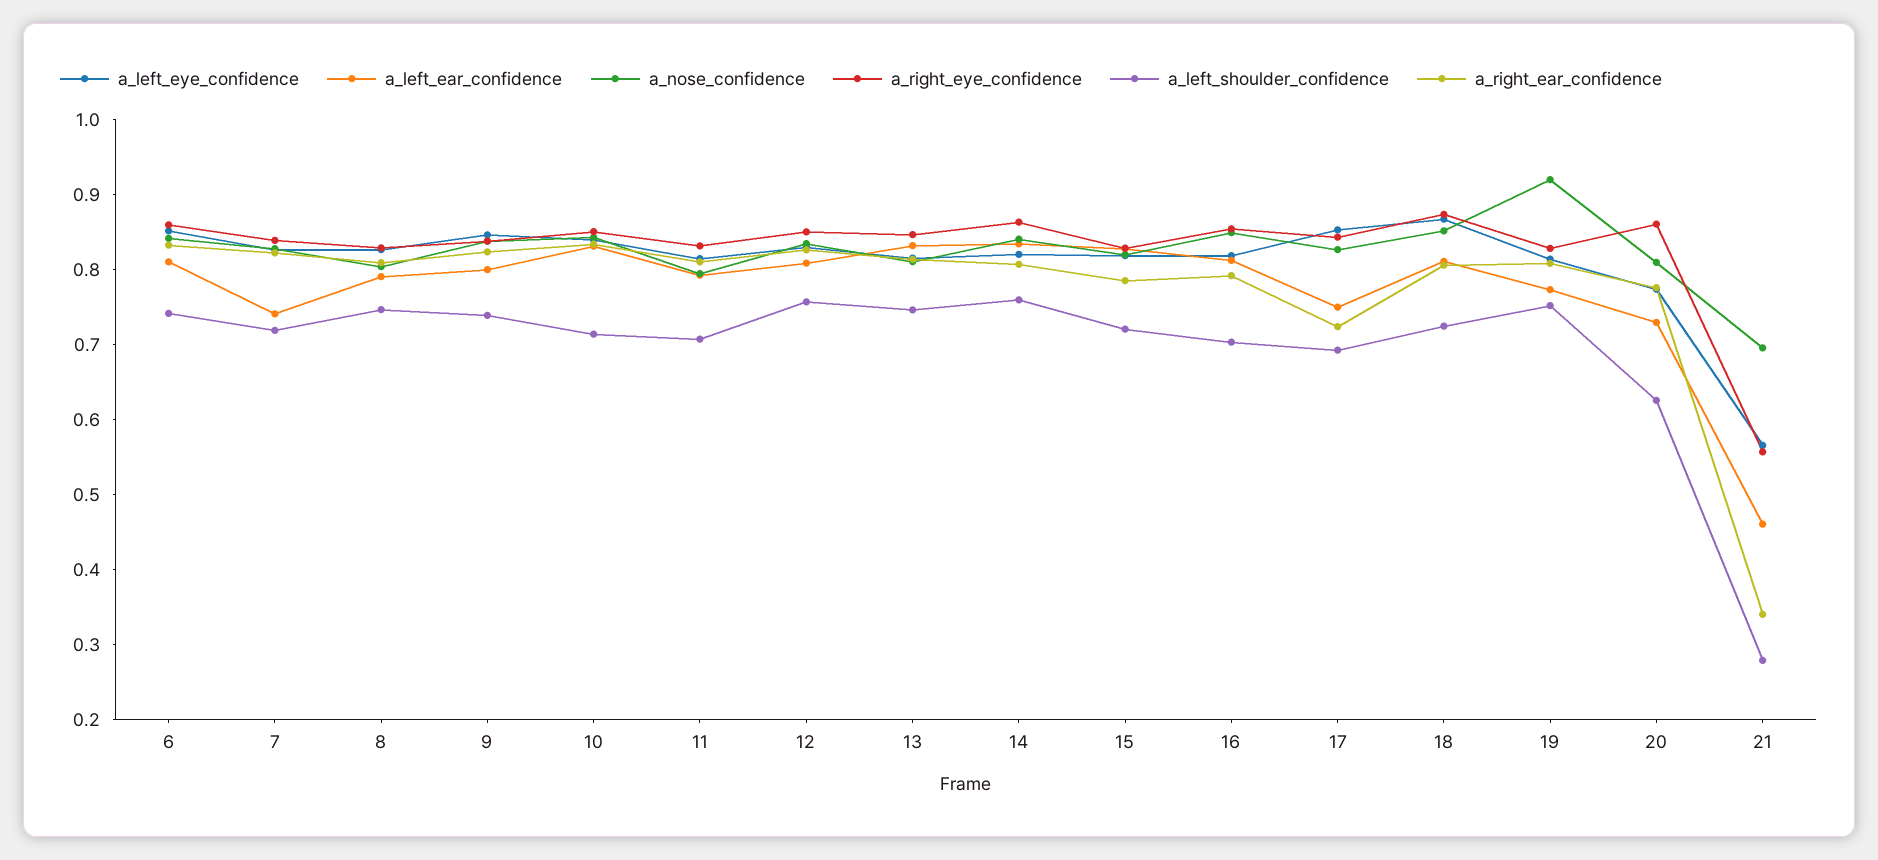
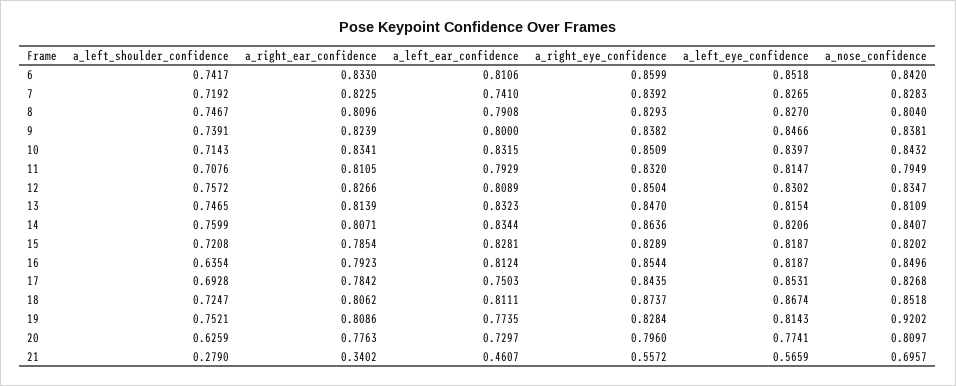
a_left_shoulder_confidence, 16: 0.7 -> 0.6354
a_right_ear_confidence, 17: 0.72 -> 0.7842
a_right_eye_confidence, 20: 0.86 -> 0.796

